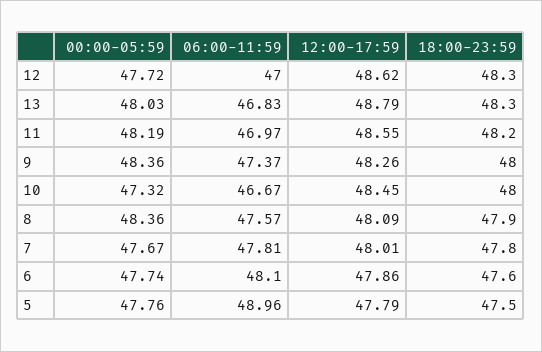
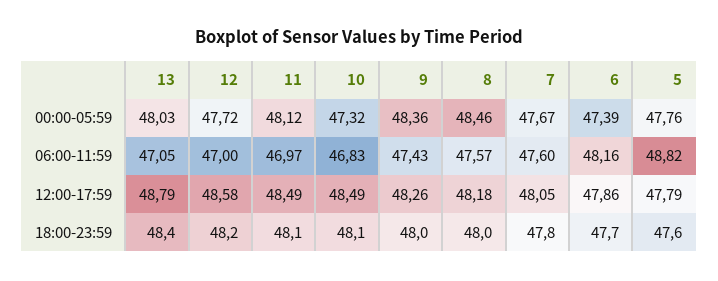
12:00-17:59, 12: 48.62 -> 48.58
18:00-23:59, 12: 48.3 -> 48.2
06:00-11:59, 13: 46.83 -> 47.05
18:00-23:59, 13: 48.3 -> 48.4
00:00-05:59, 11: 48.19 -> 48.12
12:00-17:59, 11: 48.55 -> 48.49
18:00-23:59, 11: 48.2 -> 48.1
06:00-11:59, 9: 47.37 -> 47.43
06:00-11:59, 10: 46.67 -> 46.83
12:00-17:59, 10: 48.45 -> 48.49
18:00-23:59, 10: 48 -> 48.1
00:00-05:59, 8: 48.36 -> 48.46
12:00-17:59, 8: 48.09 -> 48.18
18:00-23:59, 8: 47.9 -> 48
06:00-11:59, 7: 47.81 -> 47.6
12:00-17:59, 7: 48.01 -> 48.05
00:00-05:59, 6: 47.74 -> 47.39
06:00-11:59, 6: 48.1 -> 48.16
18:00-23:59, 6: 47.6 -> 47.7
06:00-11:59, 5: 48.96 -> 48.82
18:00-23:59, 5: 47.5 -> 47.6

